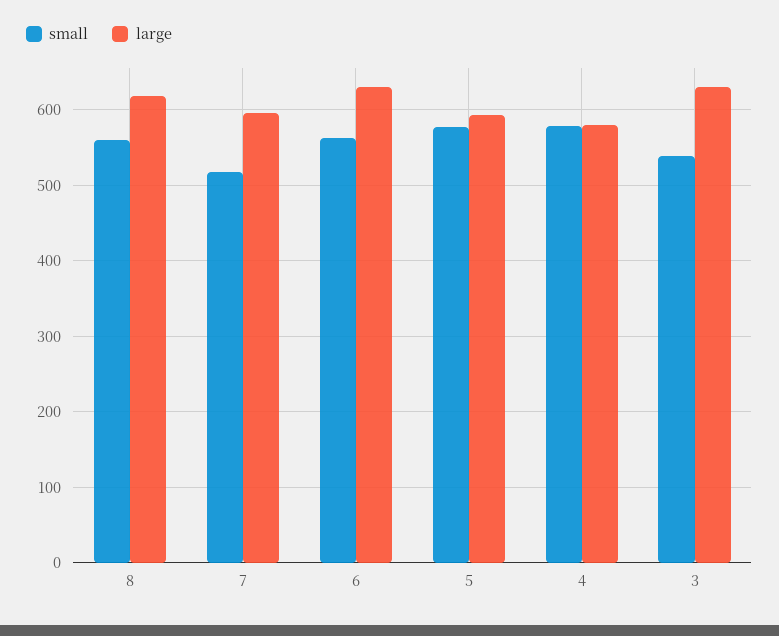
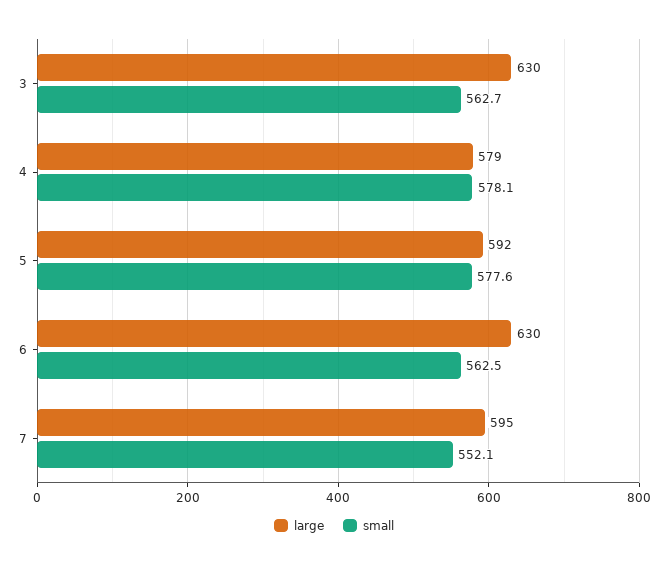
small, 8: 560 -> none
large, 8: 620 -> none
small, 7: 520 -> 552.1
small, 3: 540 -> 562.7

